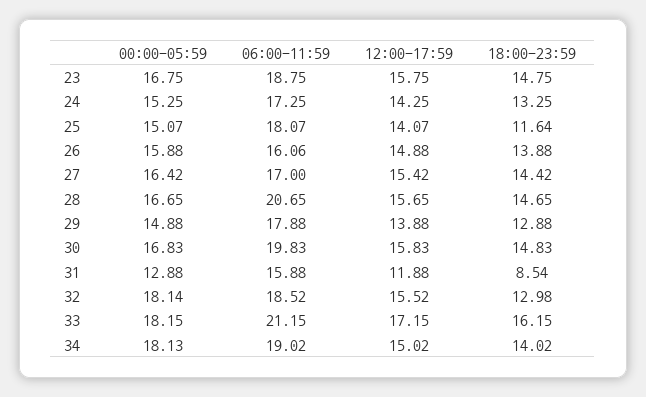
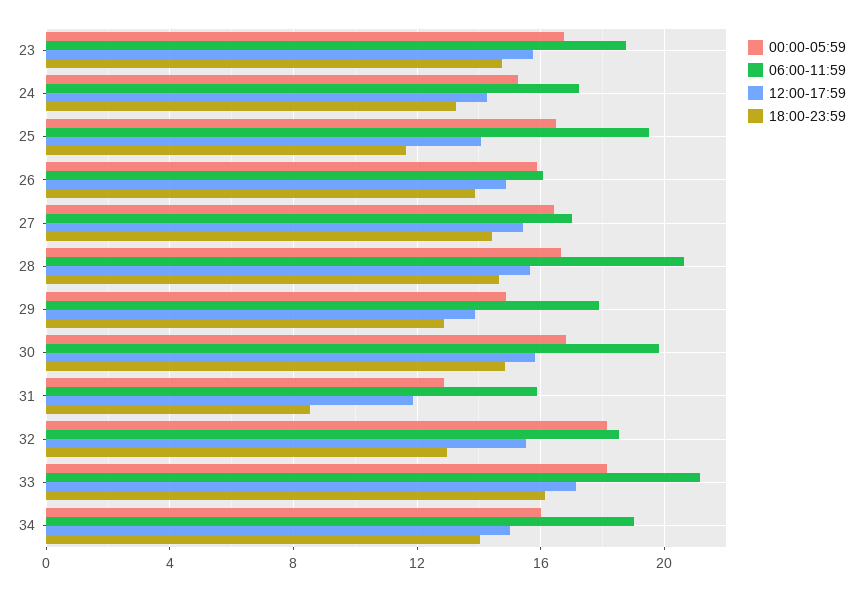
00:00-05:59, 25: 15.07 -> 16.5
06:00-11:59, 25: 18.07 -> 19.5
00:00-05:59, 34: 18.13 -> 16

